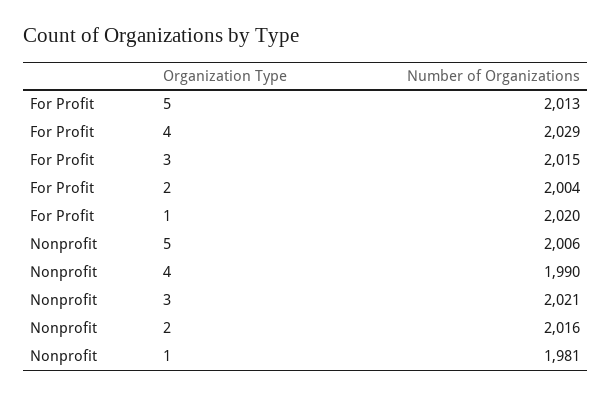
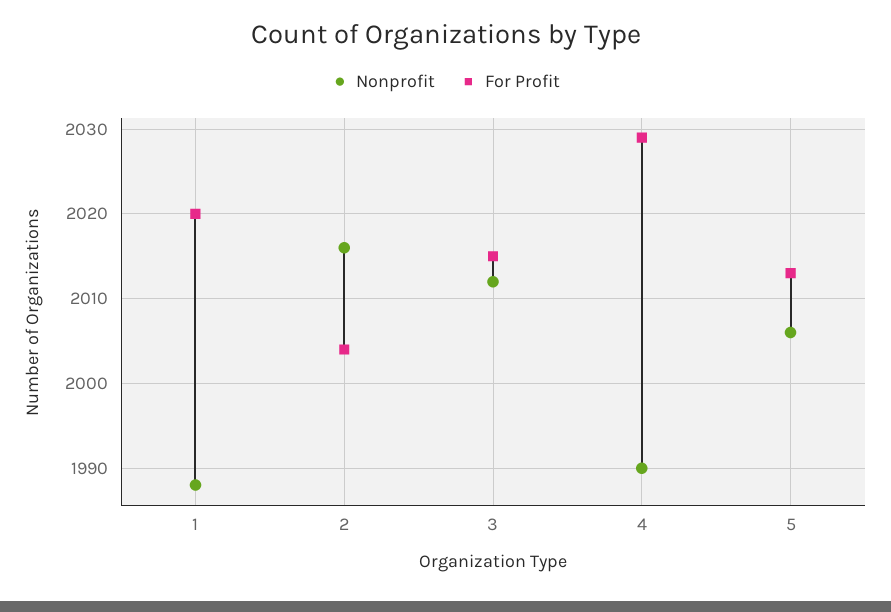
Nonprofit, 3: 2021 -> 2012
Nonprofit, 1: 1981 -> 1988

